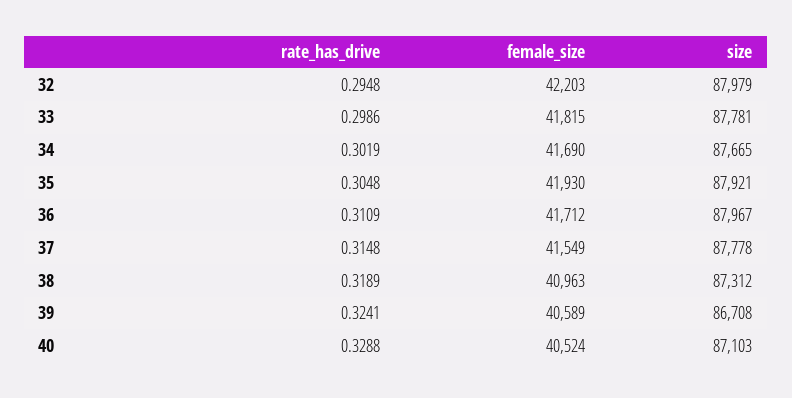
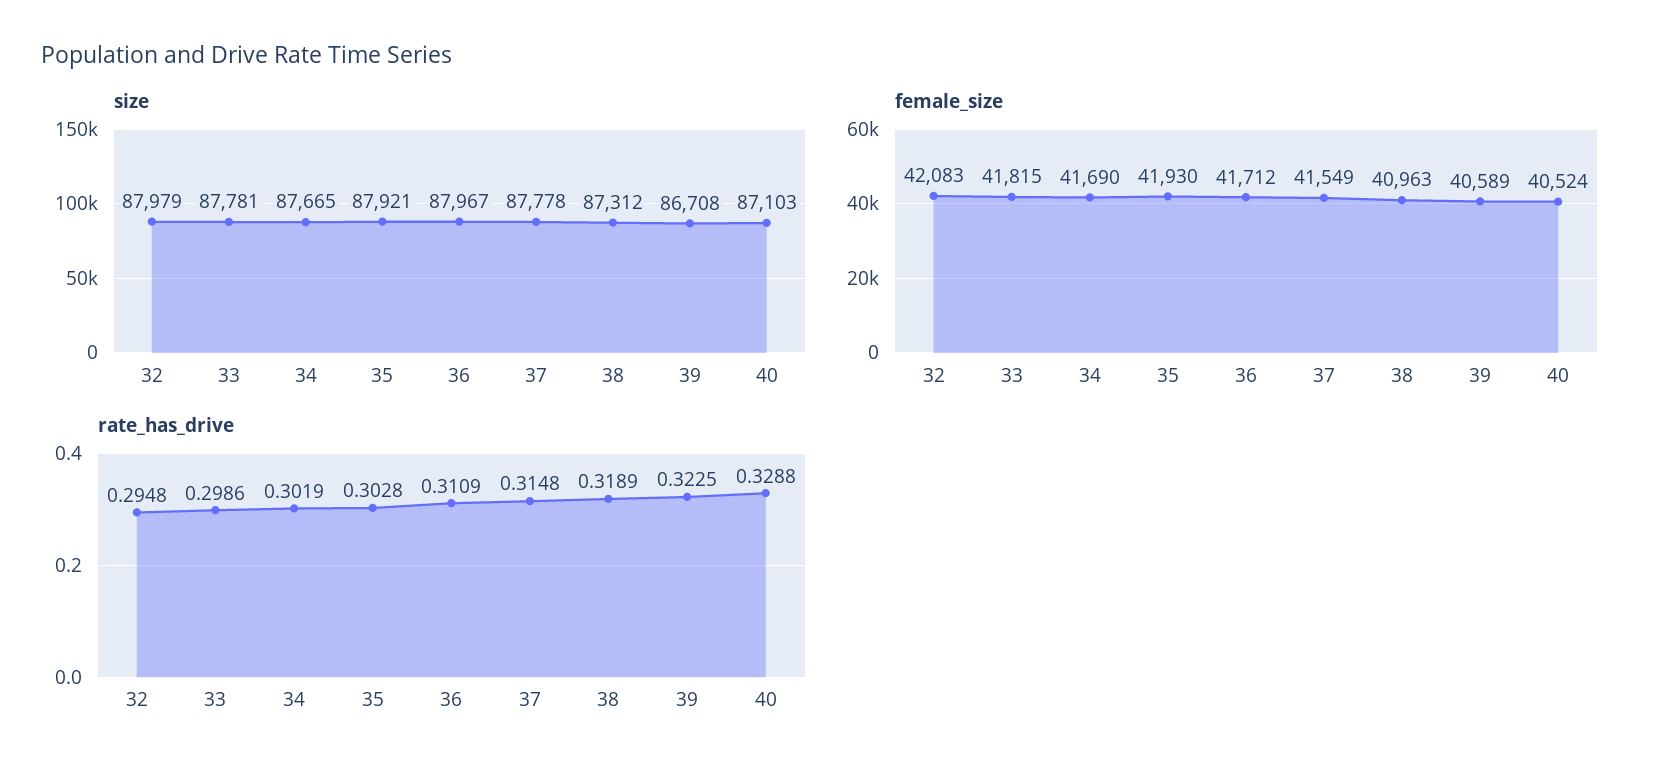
female_size, 32: 42203 -> 42083
rate_has_drive, 35: 0.3048 -> 0.3028
rate_has_drive, 39: 0.3241 -> 0.3225

